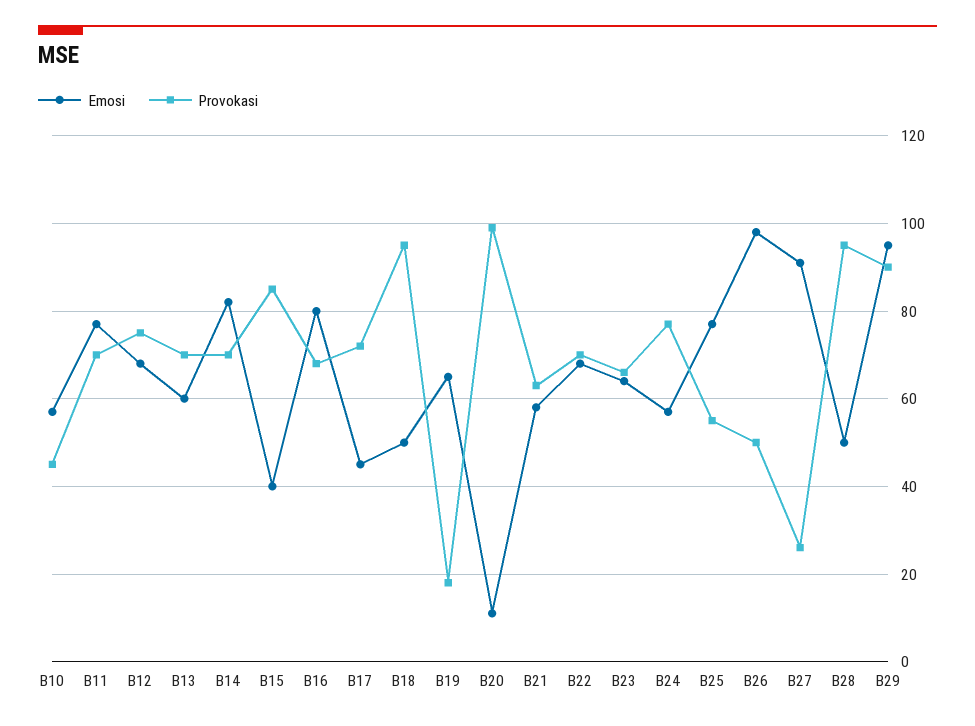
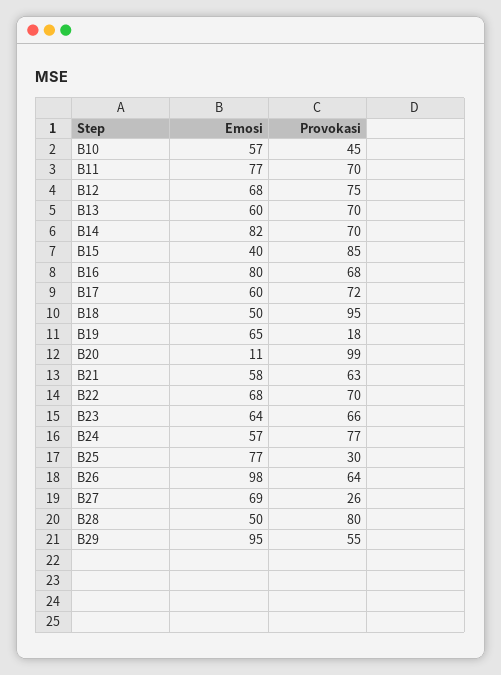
Emosi, B17: 45 -> 60
Provokasi, B25: 55 -> 30
Provokasi, B26: 50 -> 64
Emosi, B27: 90 -> 69
Provokasi, B28: 95 -> 80
Provokasi, B29: 90 -> 55

